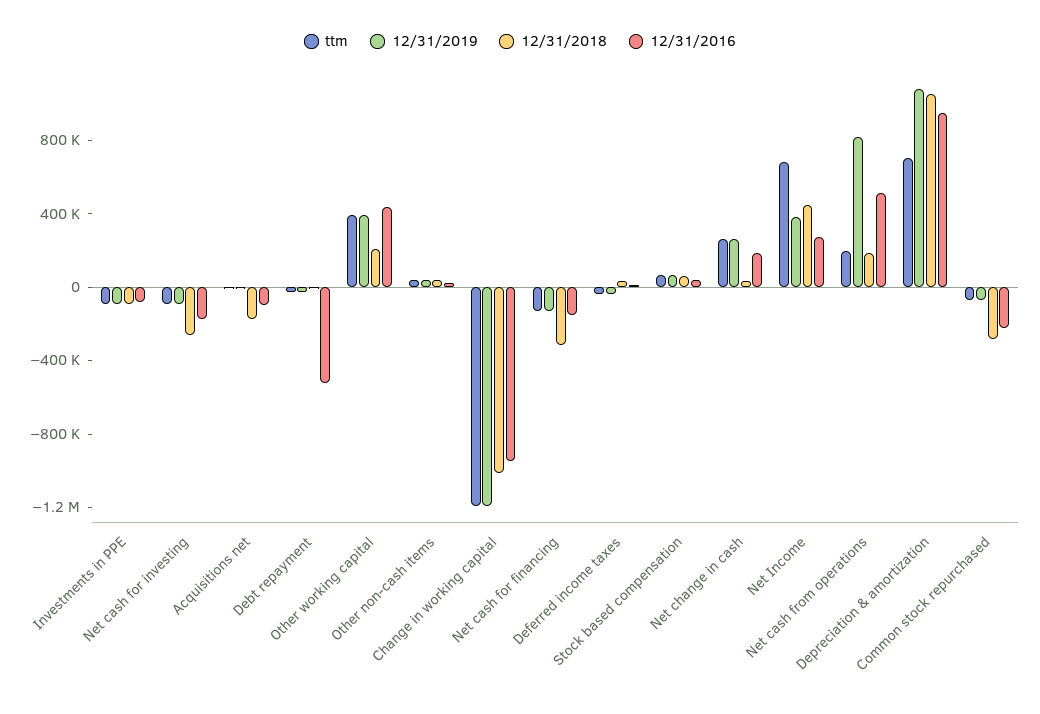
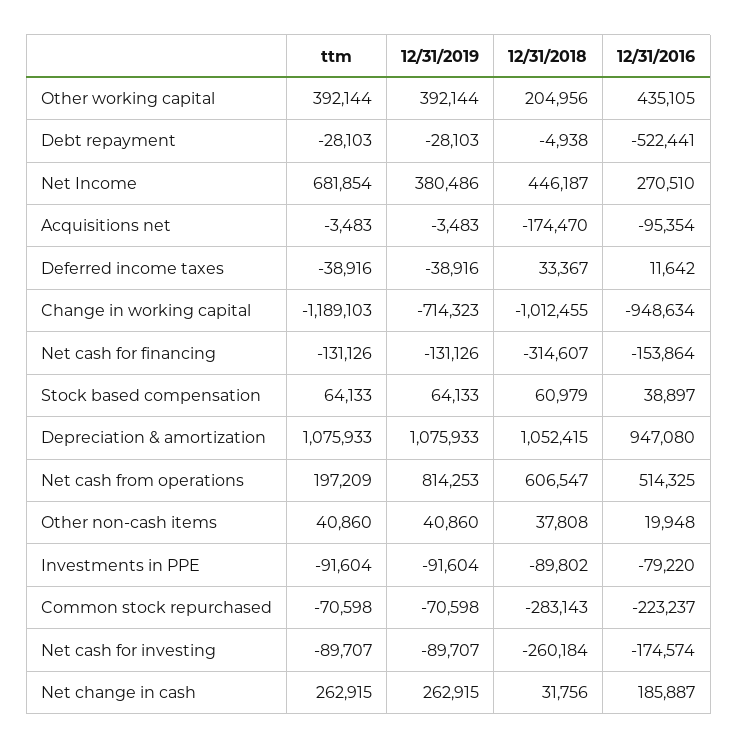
12/31/2019, Change in working capital: -1200000 -> -714323
12/31/2018, Net cash from operations: 200000 -> 606547
ttm, Depreciation & amortization: 700000 -> 1075933

